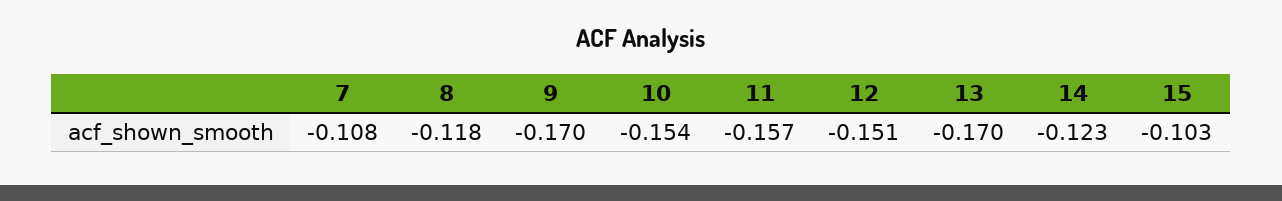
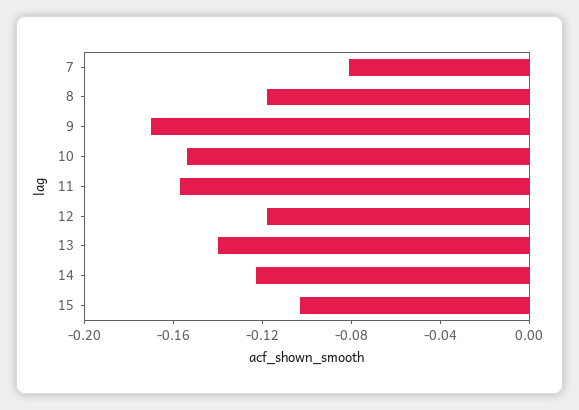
7: -0.108 -> -0.08
12: -0.151 -> -0.12
13: -0.17 -> -0.14

